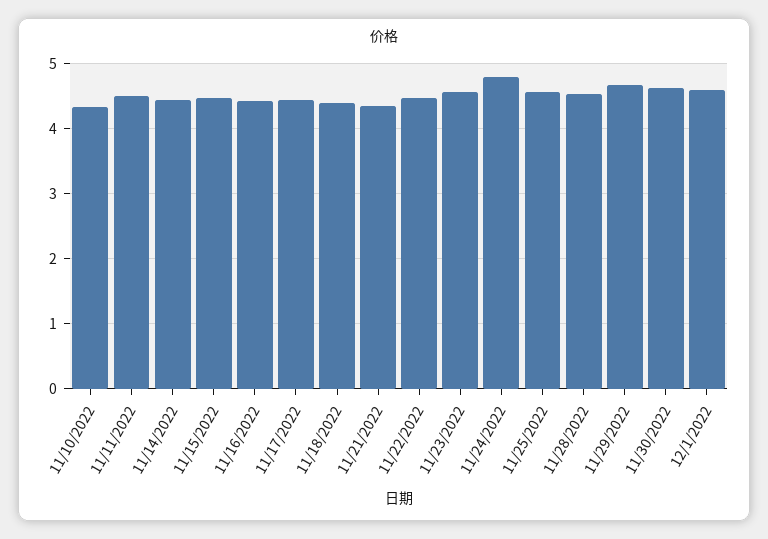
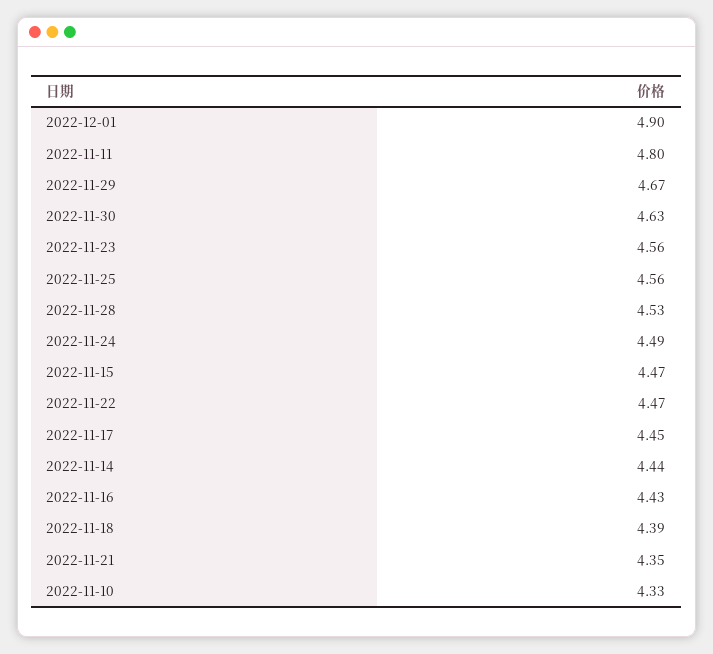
11/11/2022: 4.5 -> 4.8
11/24/2022: 4.8 -> 4.49
12/1/2022: 4.6 -> 4.9

